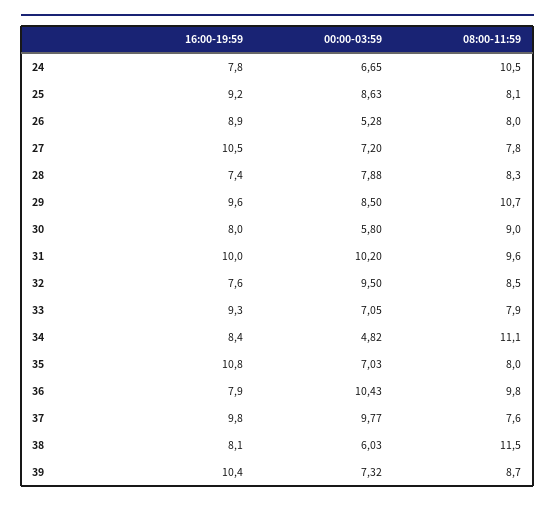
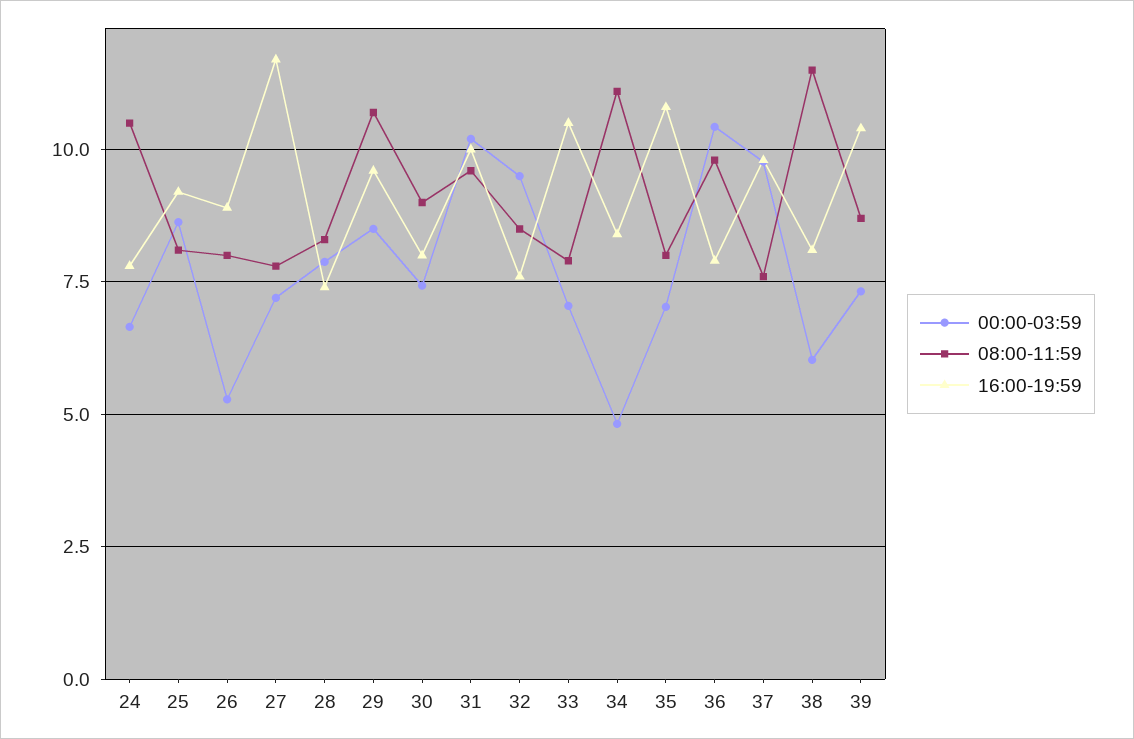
16:00-19:59, 27: 10.5 -> 11.75
00:00-03:59, 30: 5.8 -> 7.5
16:00-19:59, 33: 9.3 -> 10.5

